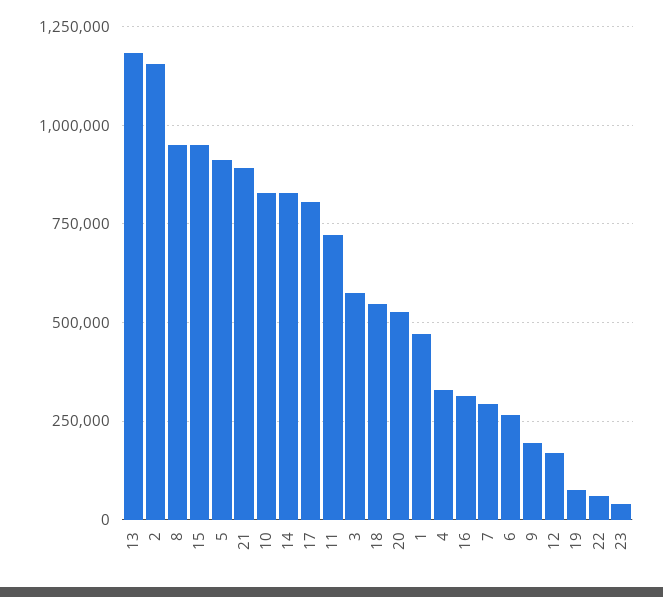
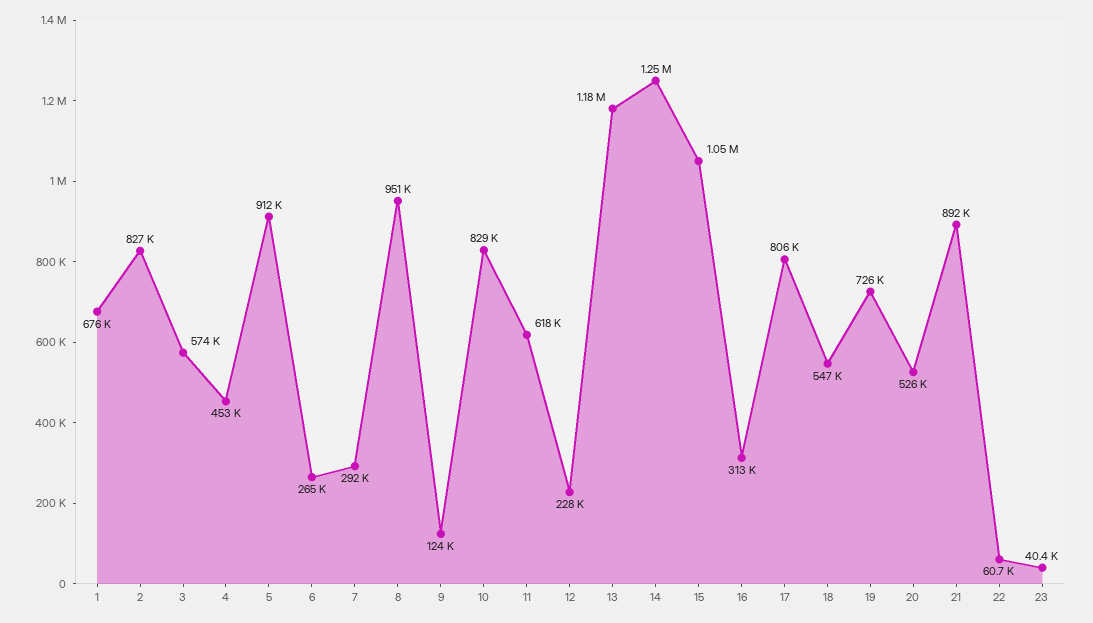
2: 1150000 -> 827000
15: 950000 -> 1050000
14: 825000 -> 1250000
11: 725000 -> 618000
1: 475000 -> 676000
4: 325000 -> 453000
9: 200000 -> 124000
12: 175000 -> 228000
19: 75000 -> 726000

